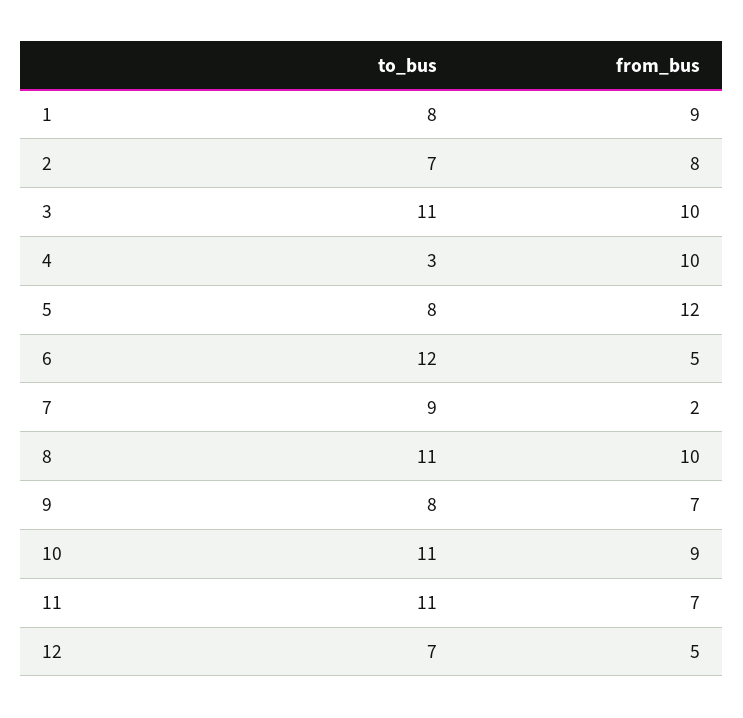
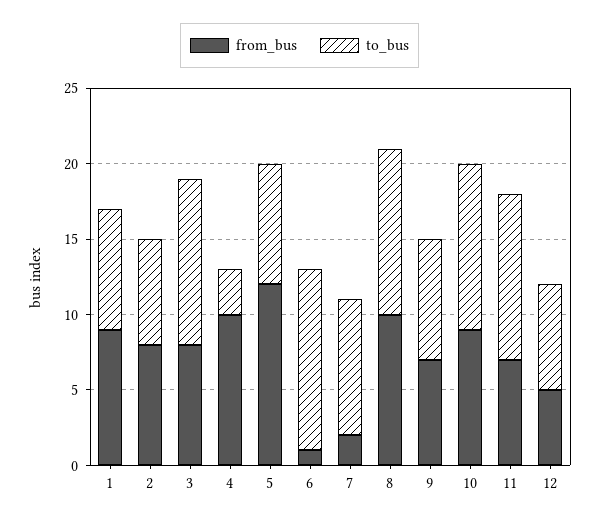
from_bus, 3: 10 -> 8
from_bus, 6: 5 -> 1

